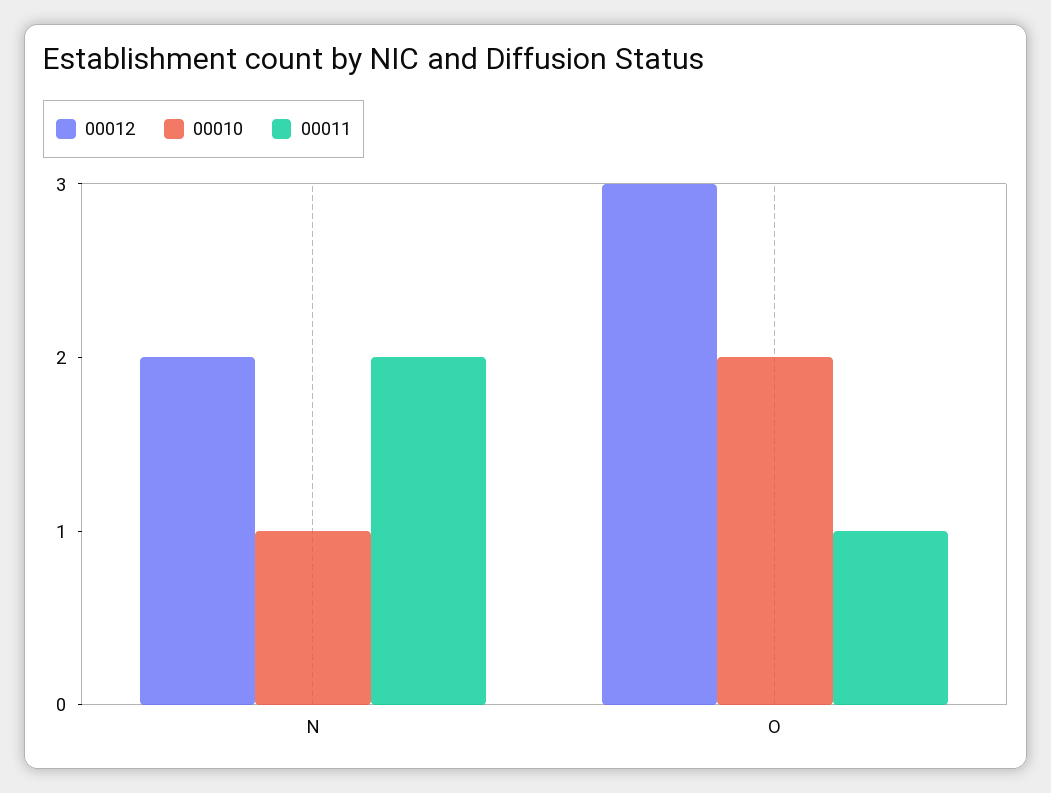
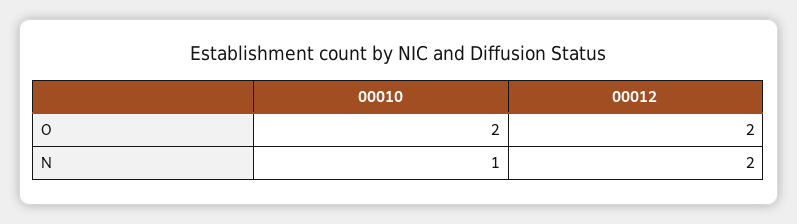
00011, N: 2 -> none
00012, O: 3 -> 2
00011, O: 1 -> none

